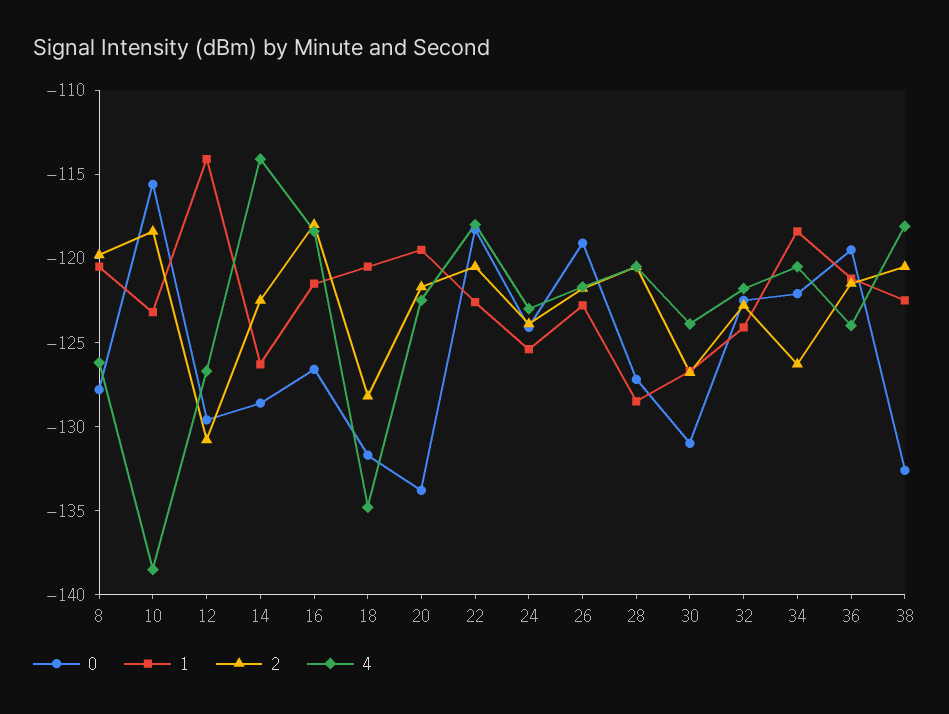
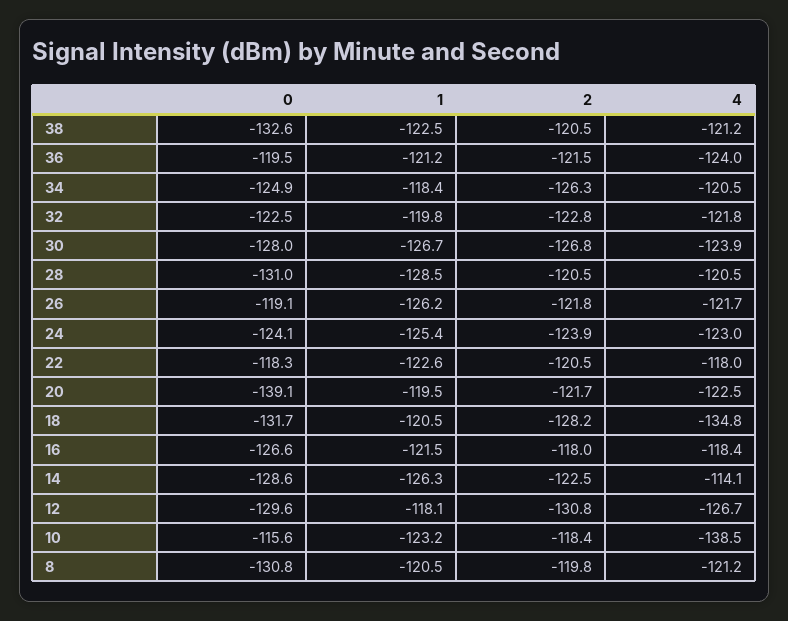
0, 8: -128 -> -130.8
4, 8: -126 -> -121.2
1, 12: -114 -> -118.1
0, 20: -134 -> -139.1
1, 26: -123 -> -126.2
0, 28: -127 -> -131
0, 30: -131 -> -128
1, 32: -124 -> -119.8
0, 34: -122 -> -124.9
4, 38: -118 -> -121.2

